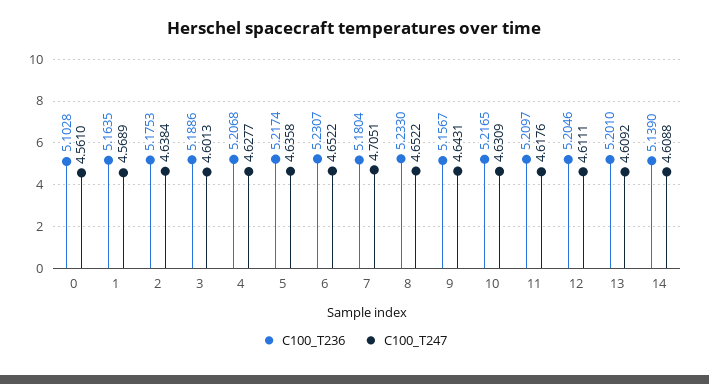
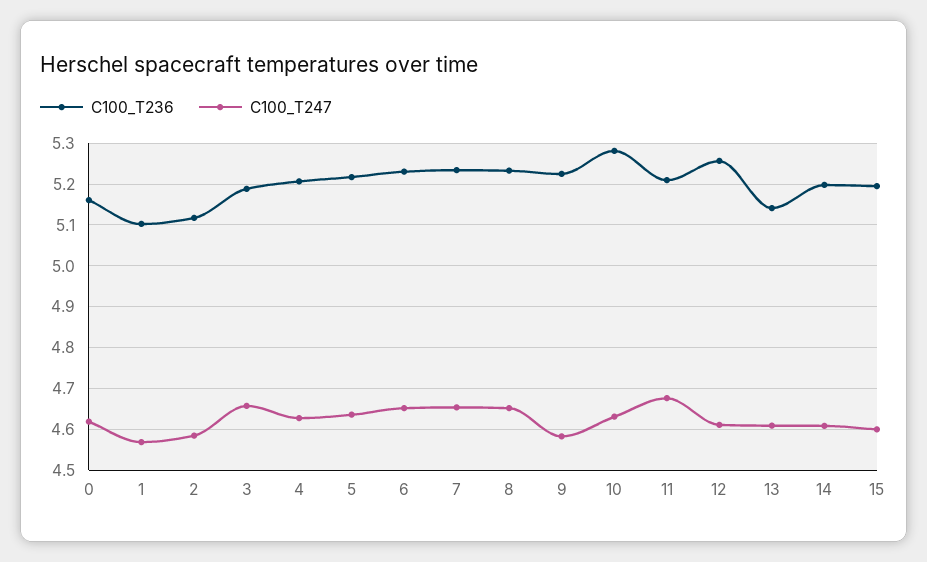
C100_T236, 0: 5.1028 -> 5.16
C100_T247, 0: 4.561 -> 4.62
C100_T236, 1: 5.1635 -> 5.1
C100_T236, 2: 5.1753 -> 5.12
C100_T247, 2: 4.6384 -> 4.58
C100_T247, 3: 4.6013 -> 4.66
C100_T236, 7: 5.1804 -> 5.24
C100_T247, 7: 4.7051 -> 4.66
C100_T236, 9: 5.1567 -> 5.22
C100_T247, 9: 4.6431 -> 4.58
C100_T236, 10: 5.2165 -> 5.28
C100_T247, 11: 4.6176 -> 4.68
C100_T236, 12: 5.2046 -> 5.26
C100_T236, 13: 5.201 -> 5.14
C100_T236, 14: 5.139 -> 5.2
C100_T236, 15: none -> 5.2
C100_T247, 15: none -> 4.6

